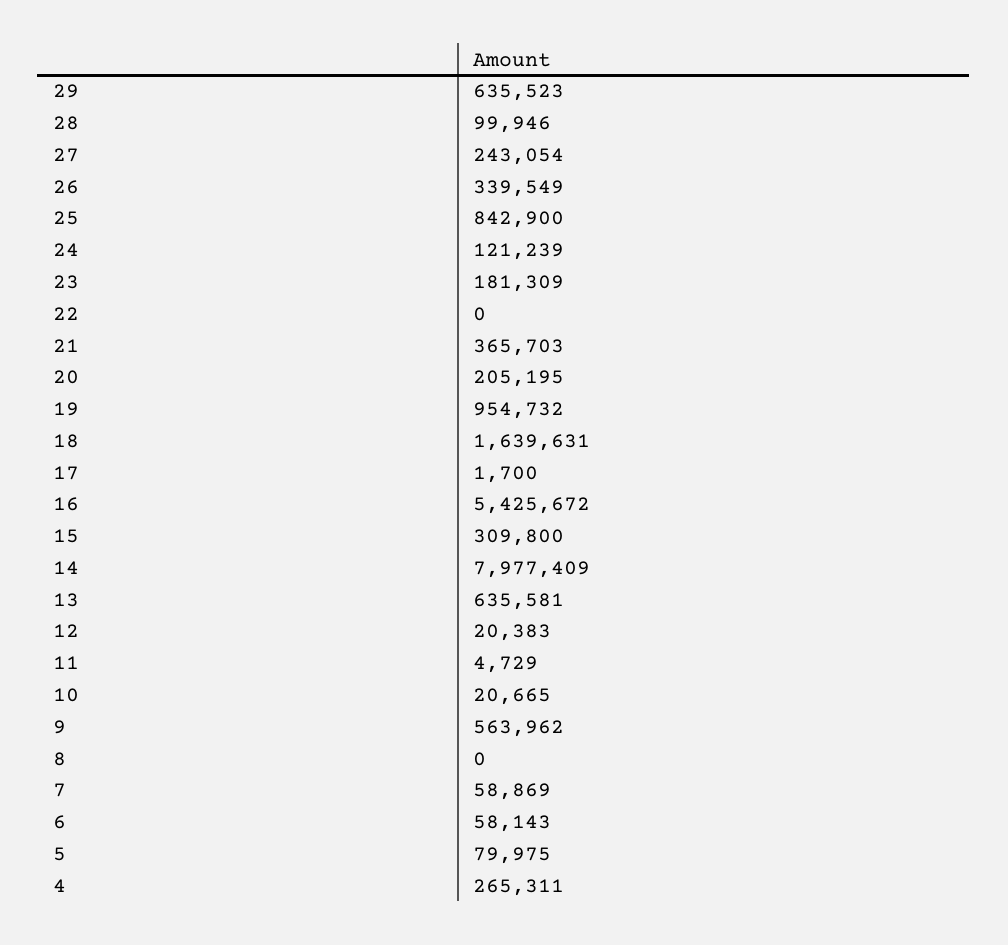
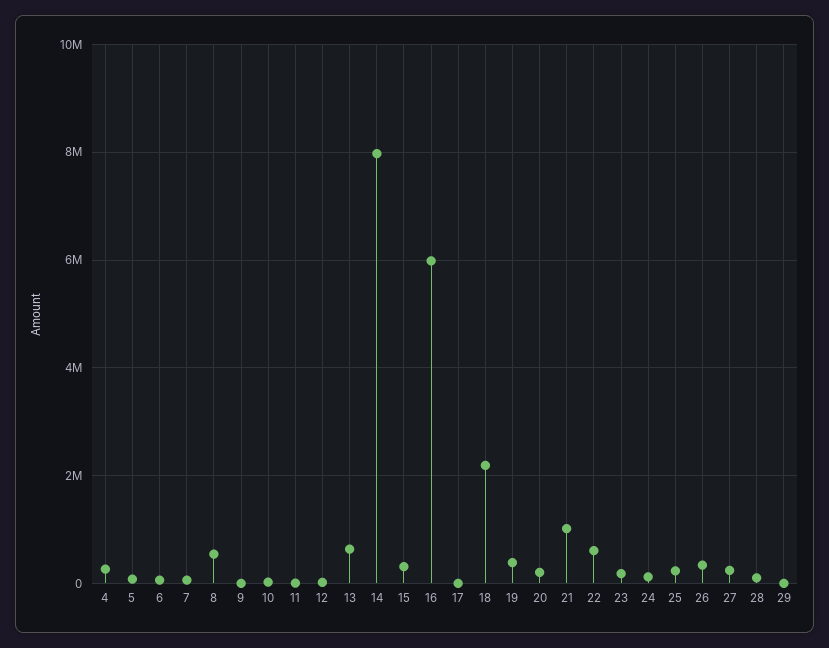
29: 635523 -> 0
25: 842900 -> 200000
22: 0 -> 600000
21: 365703 -> 1000000
19: 954732 -> 400000
18: 1639631 -> 2200000
16: 5425672 -> 6000000
9: 563962 -> 0
8: 0 -> 600000

